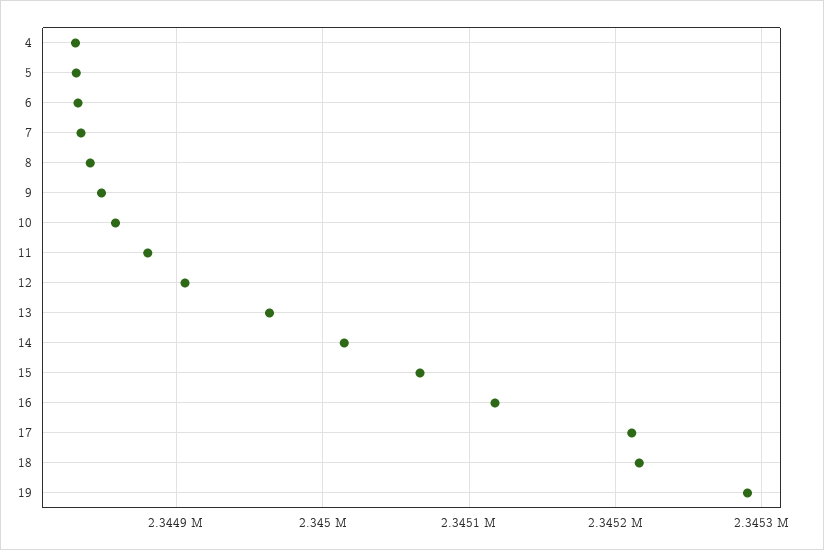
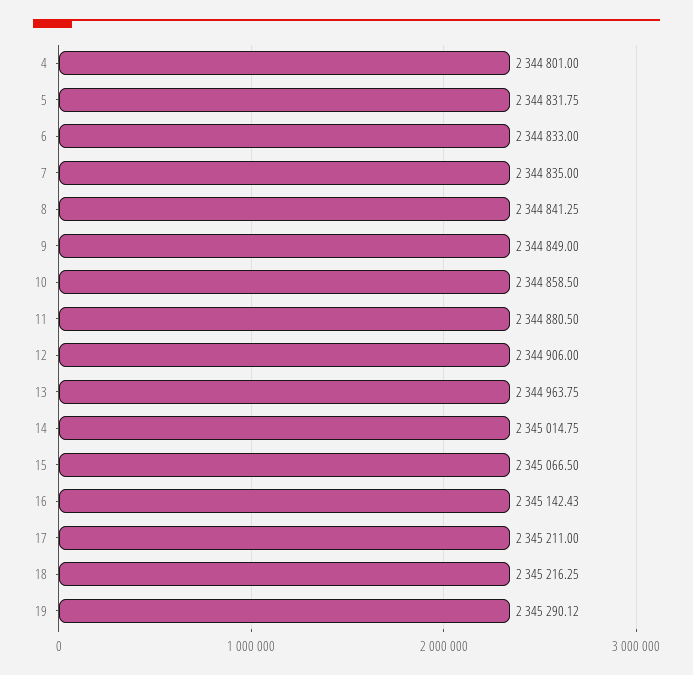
4: 2344830 -> 2344801
16: 2345120 -> 2345142.43

